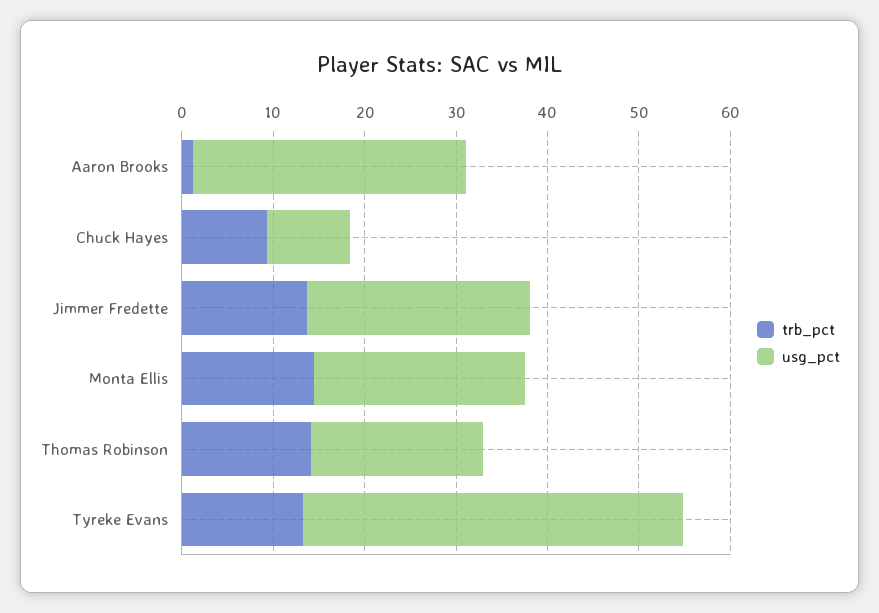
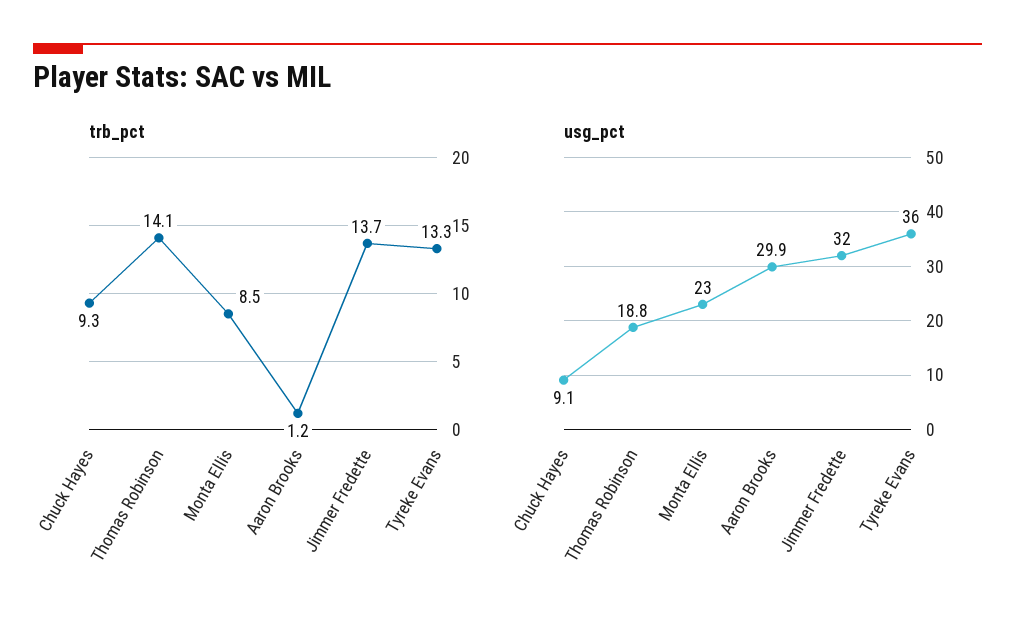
usg_pct, Jimmer Fredette: 24 -> 32
trb_pct, Monta Ellis: 14 -> 8.5
usg_pct, Tyreke Evans: 42 -> 36

